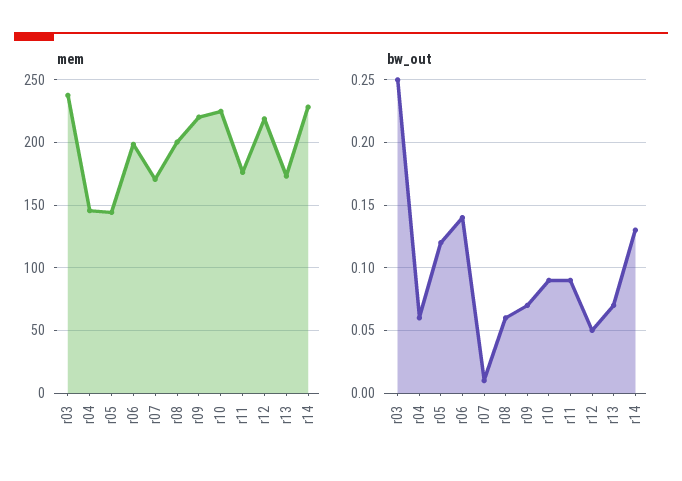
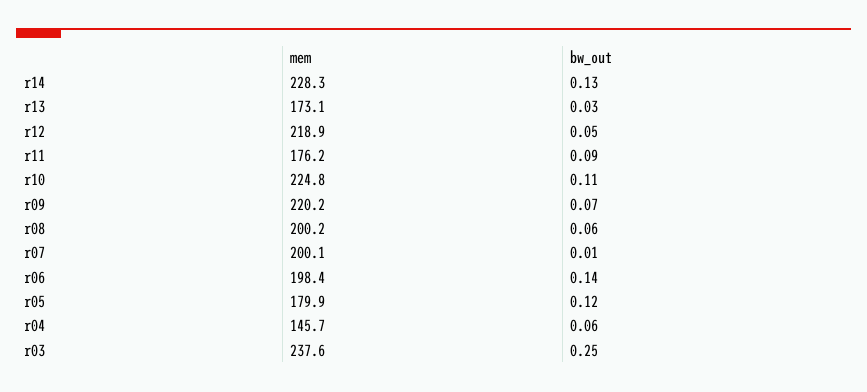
mem, r05: 145 -> 179.9
mem, r07: 170 -> 200.1
bw_out, r10: 0.09 -> 0.11
bw_out, r13: 0.07 -> 0.03

